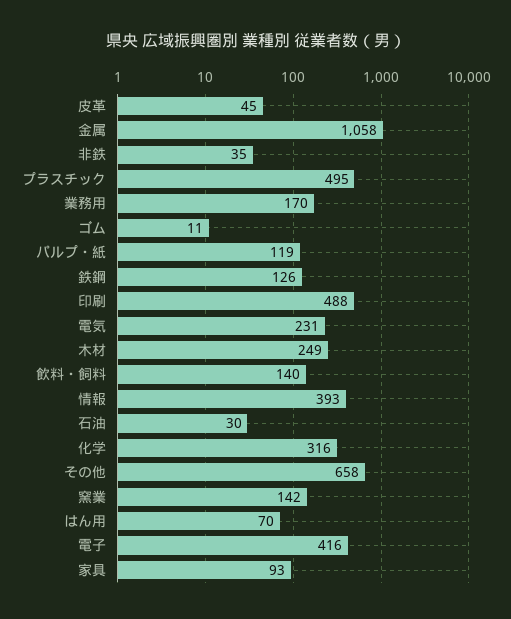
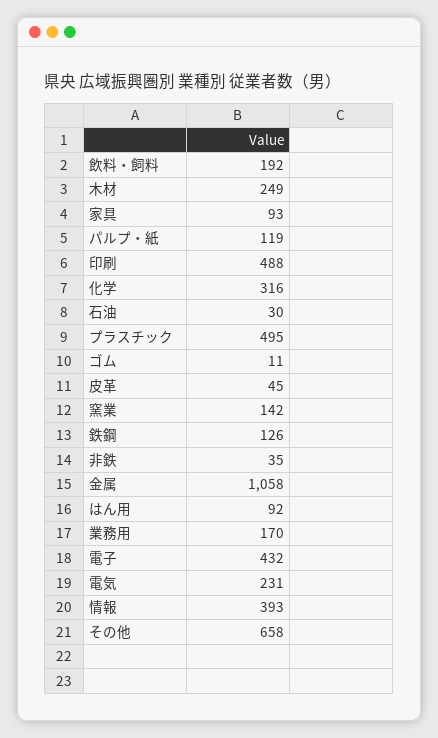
飲料・飼料: 140 -> 192
はん用: 70 -> 92
電子: 416 -> 432

